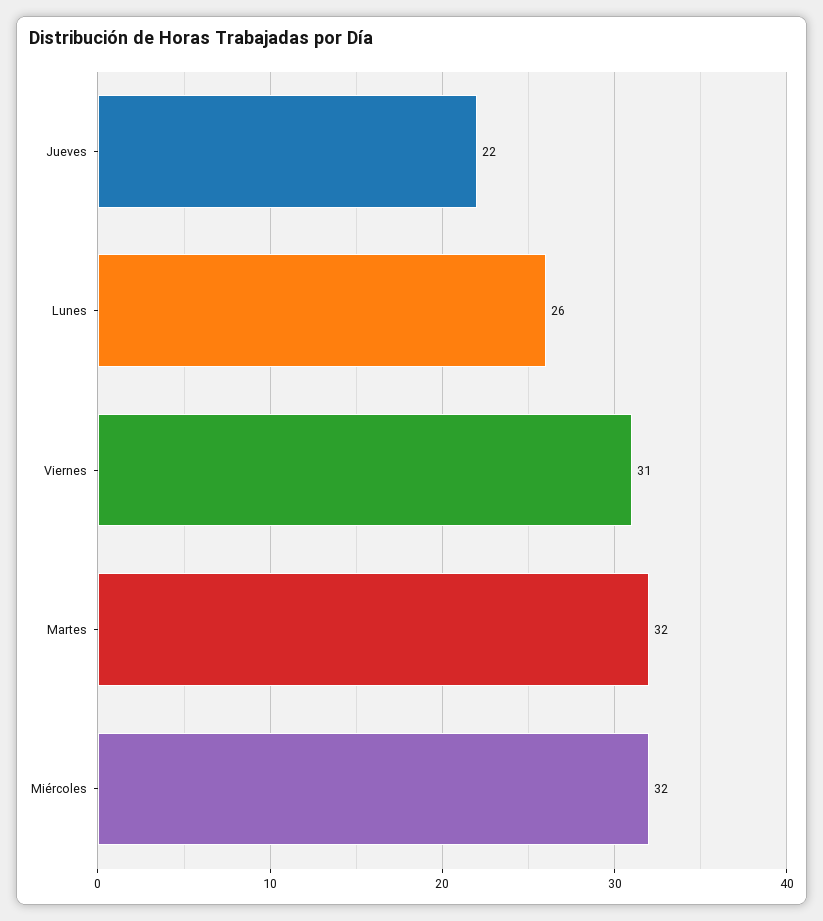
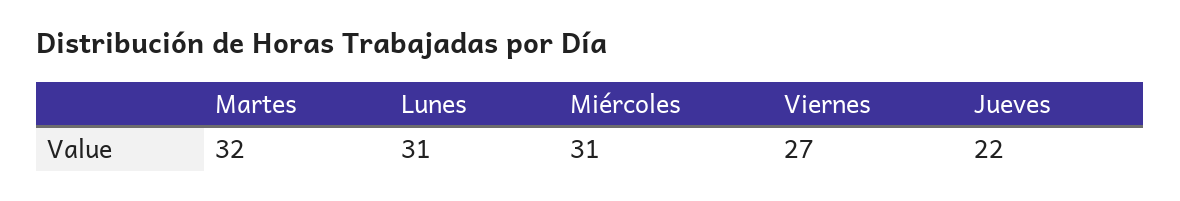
Lunes: 26 -> 31
Viernes: 31 -> 27
Miércoles: 32 -> 31

